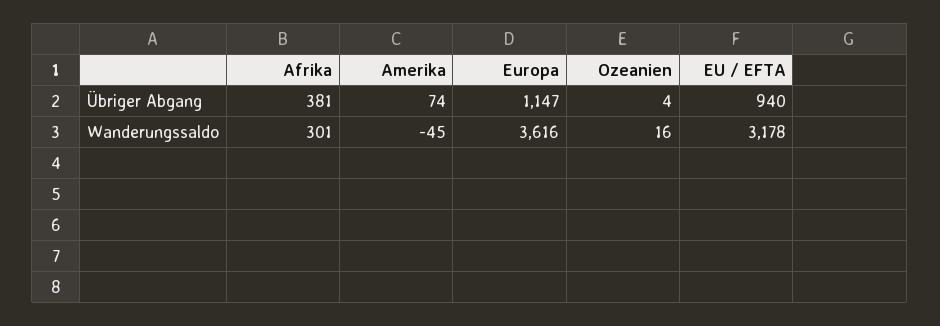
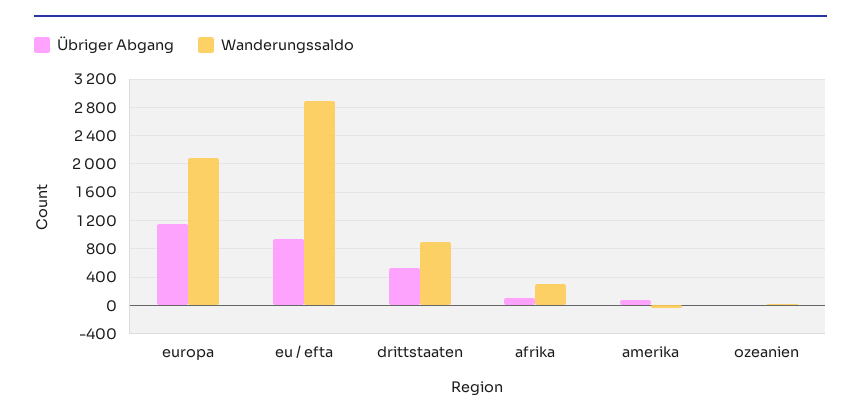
Übriger Abgang, Afrika: 381 -> 100
Wanderungssaldo, Europa: 3616 -> 2100
Wanderungssaldo, EU / EFTA: 3178 -> 2900
Übriger Abgang, drittstaaten: none -> 500
Wanderungssaldo, drittstaaten: none -> 900

